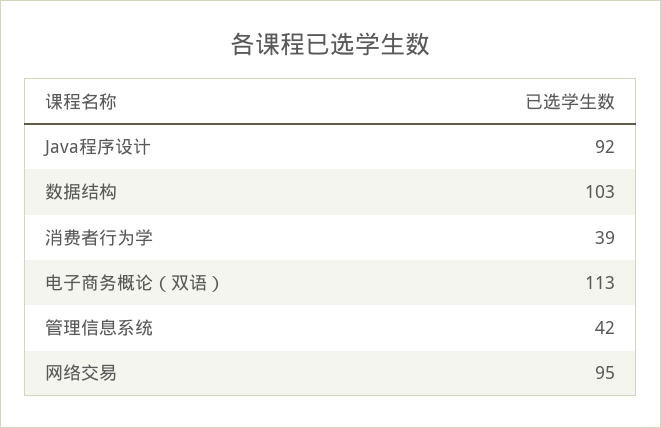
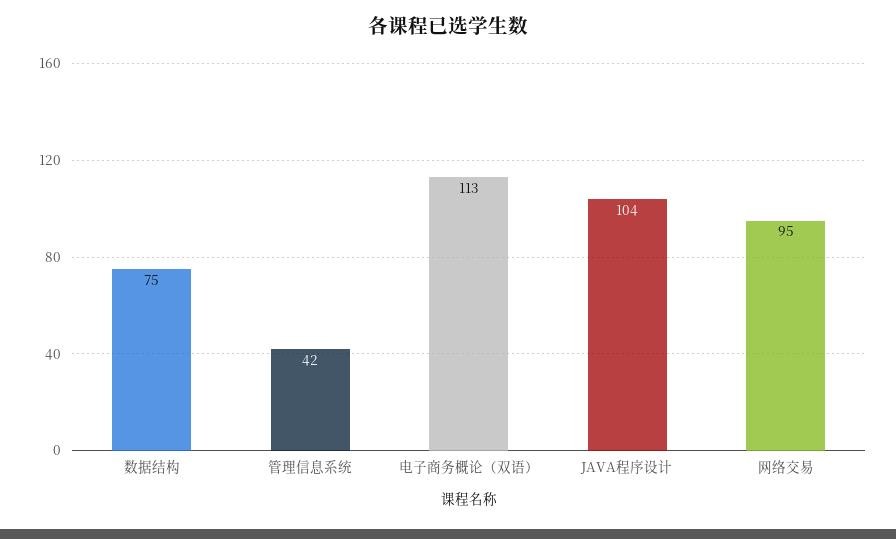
Java程序设计: 92 -> 104
数据结构: 103 -> 75
消费者行为学: 39 -> none

